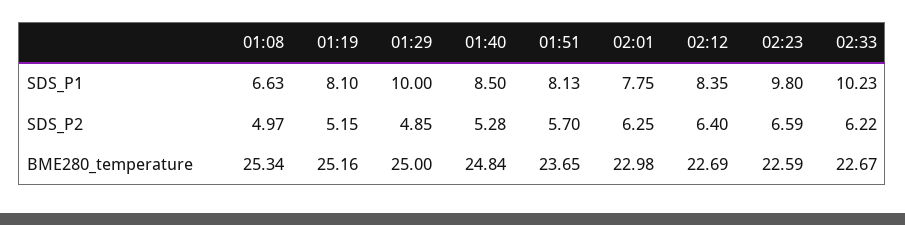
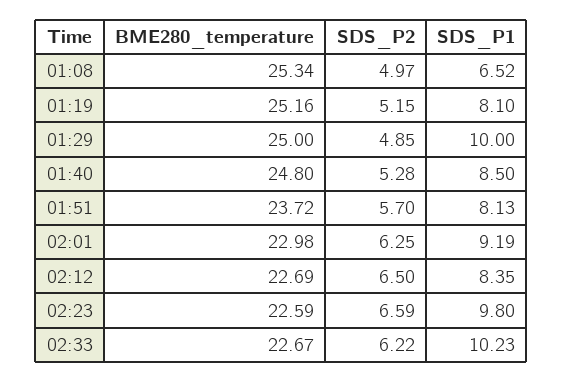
01:08, SDS_P1: 6.63 -> 6.52
02:01, SDS_P1: 7.75 -> 9.19
02:12, SDS_P2: 6.4 -> 6.5
01:40, BME280_temperature: 24.84 -> 24.8
01:51, BME280_temperature: 23.65 -> 23.72

